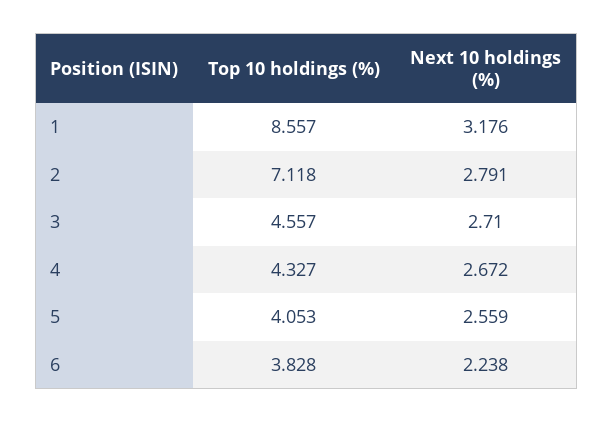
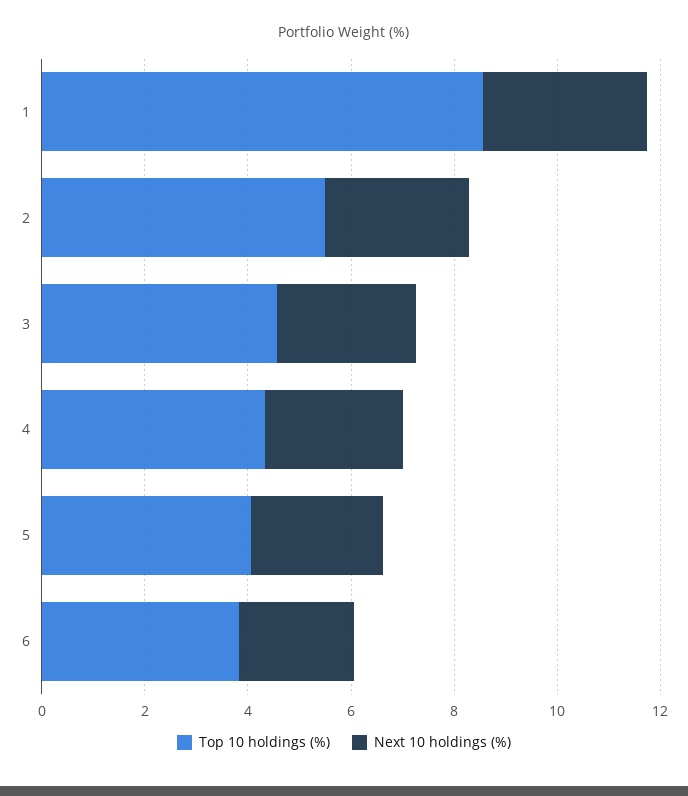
Top 10 holdings (%), 2: 7.118 -> 5.5

